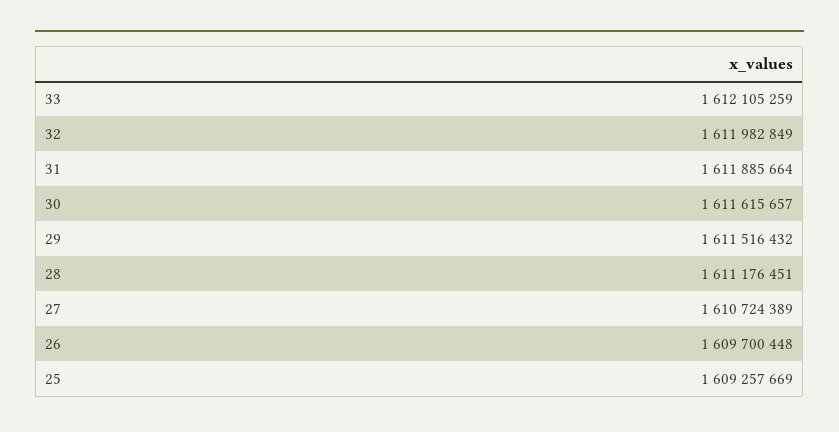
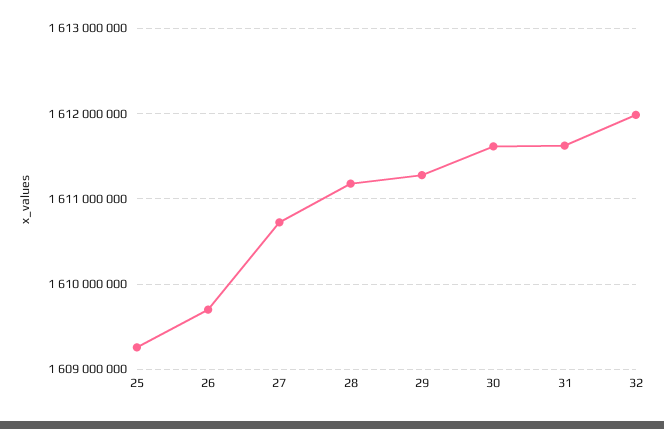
33: 1612105259 -> none
31: 1611885664 -> 1611600000
29: 1611516432 -> 1611300000

